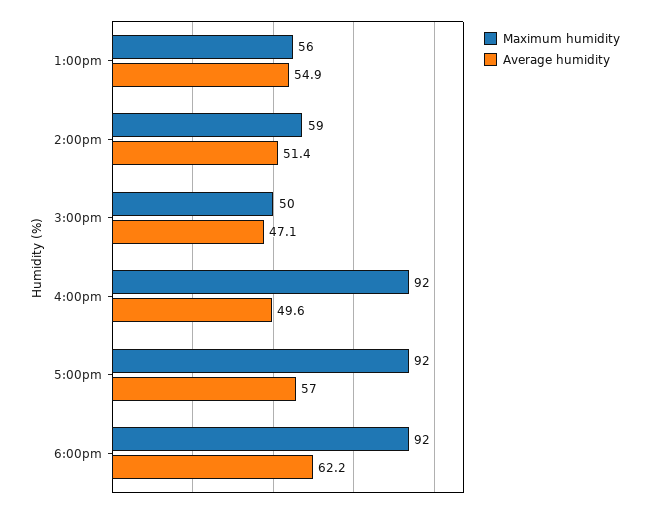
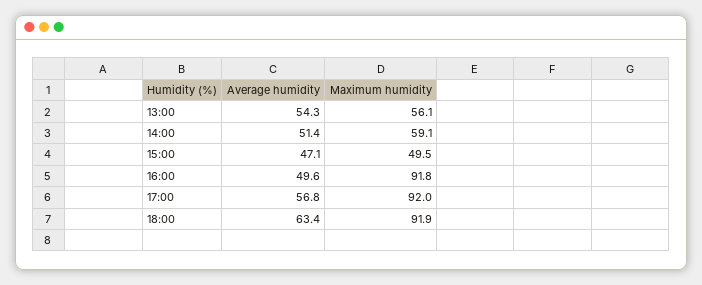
Average humidity, 1:00pm: 54.9 -> 54.3
Average humidity, 5:00pm: 57 -> 56.8
Average humidity, 6:00pm: 62.2 -> 63.4

